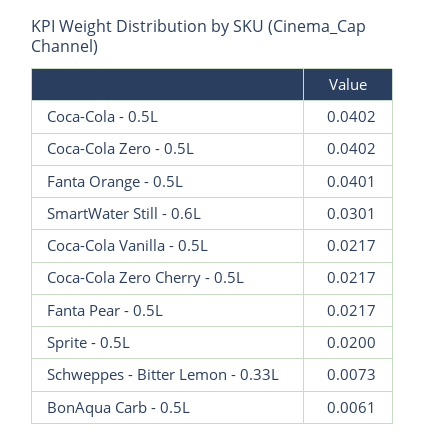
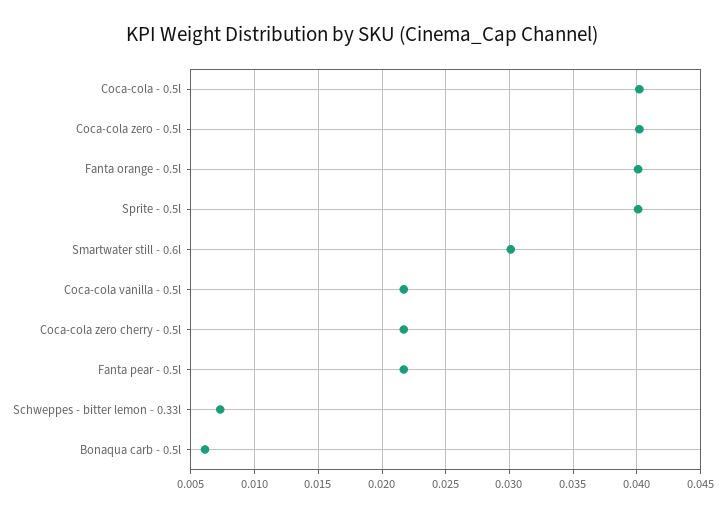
Sprite - 0.5L: 0.02 -> 0.04

